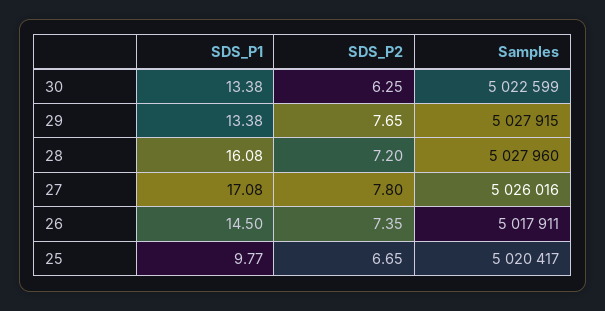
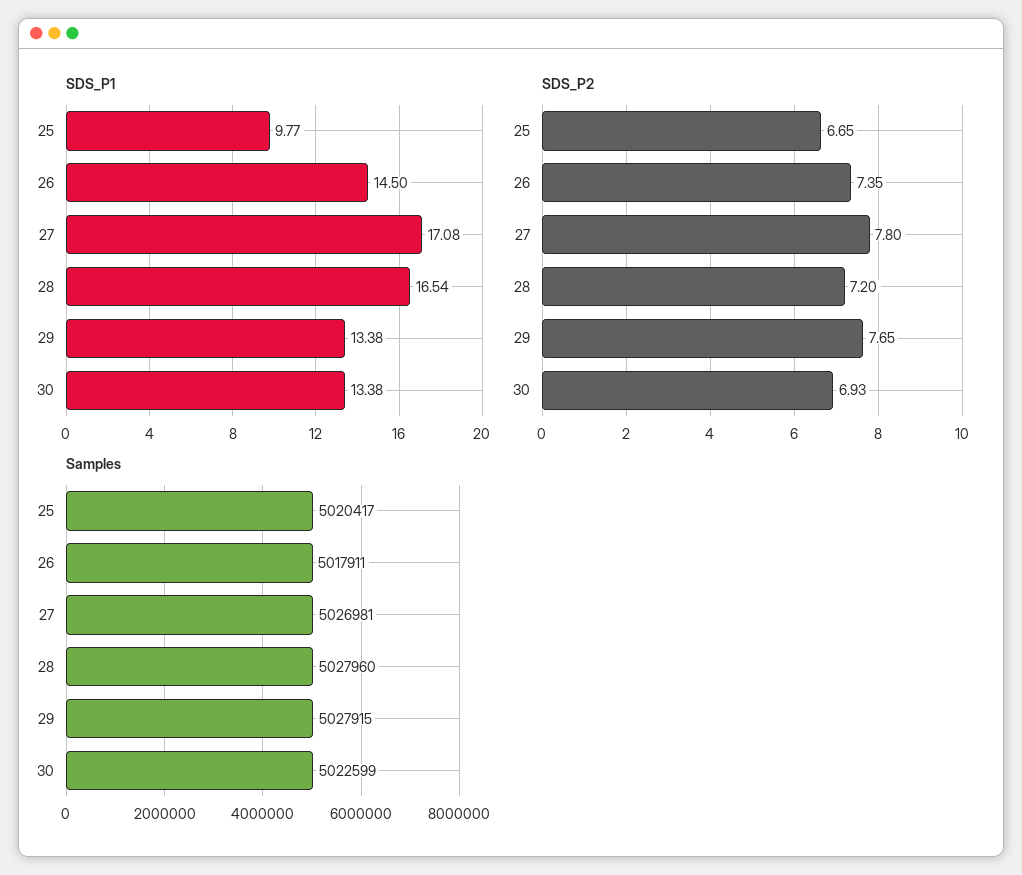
SDS_P2, 30: 6.25 -> 6.93
SDS_P1, 28: 16.08 -> 16.54
Samples, 27: 5026016 -> 5026981

